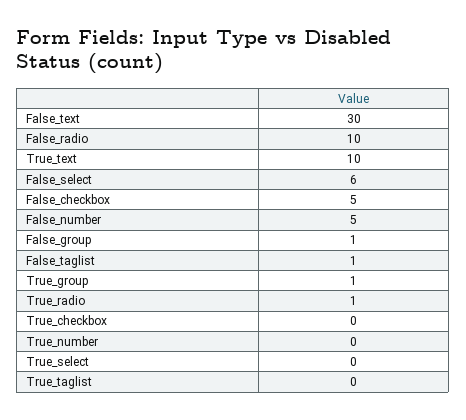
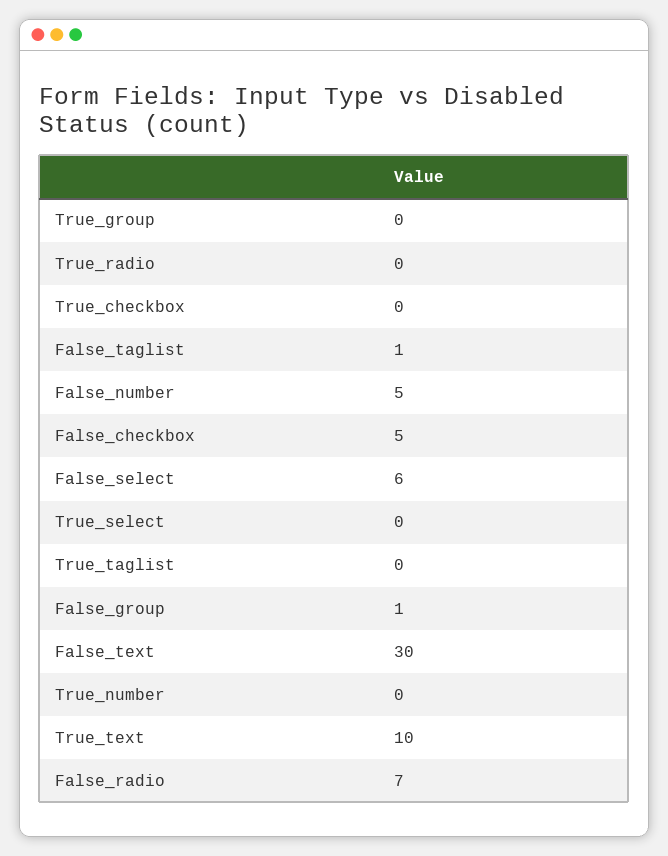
False_radio: 10 -> 7
True_group: 1 -> 0
True_radio: 1 -> 0

